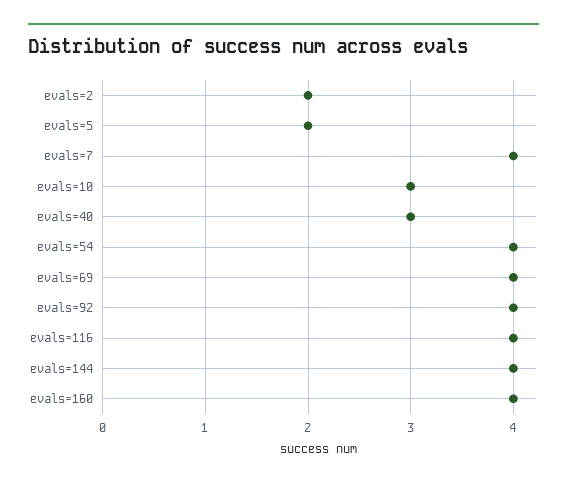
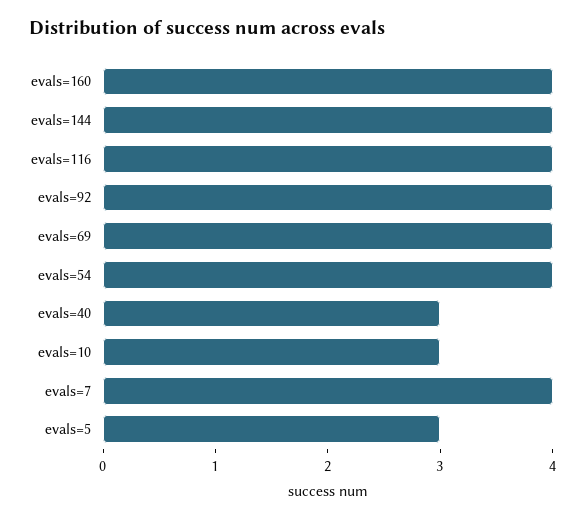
evals=2: 2 -> none
evals=5: 2 -> 3

